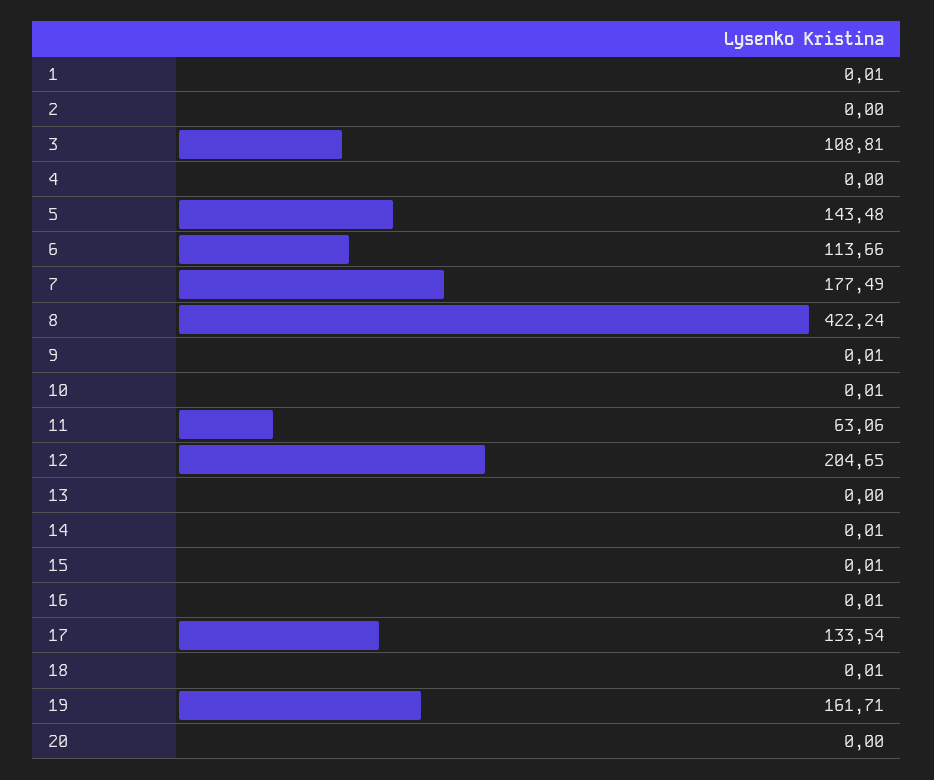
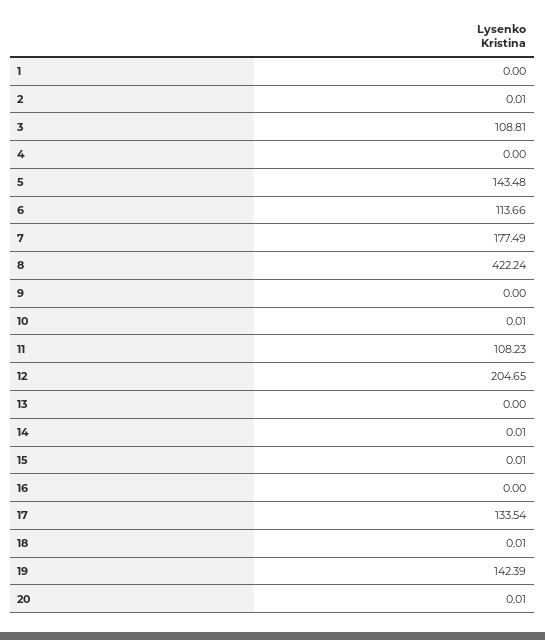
1: 0.01 -> 0
2: 0 -> 0.01
9: 0.01 -> 0
11: 63.06 -> 108.23
16: 0.01 -> 0
19: 161.71 -> 142.39
20: 0 -> 0.01

